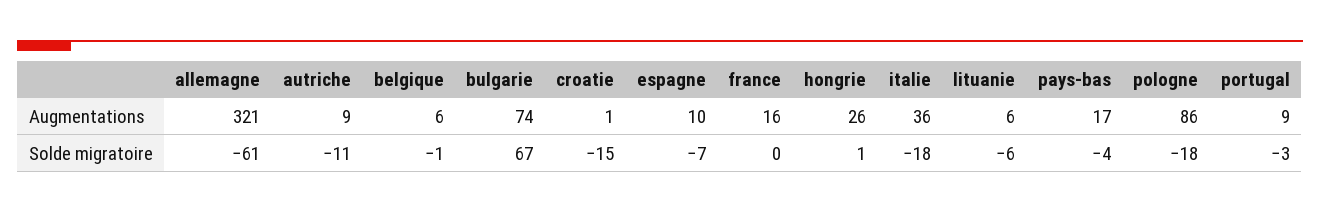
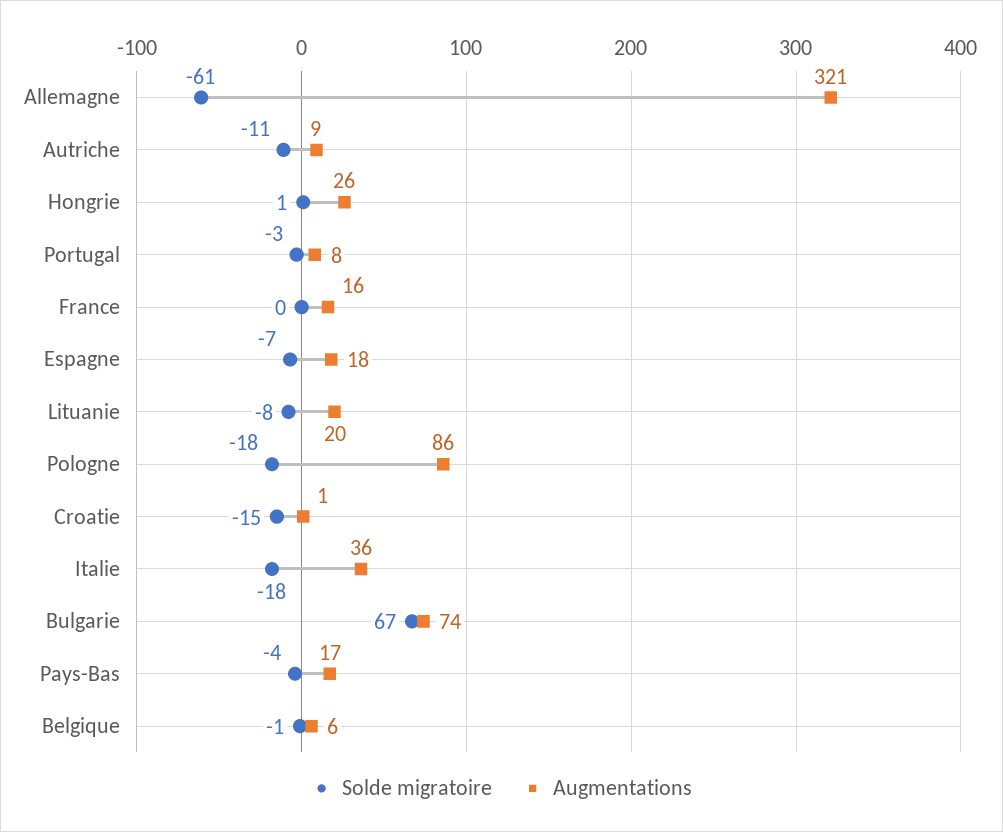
Augmentations, espagne: 10 -> 18
Augmentations, lituanie: 6 -> 20
Augmentations, portugal: 9 -> 8
Solde migratoire, lituanie: -6 -> -8

